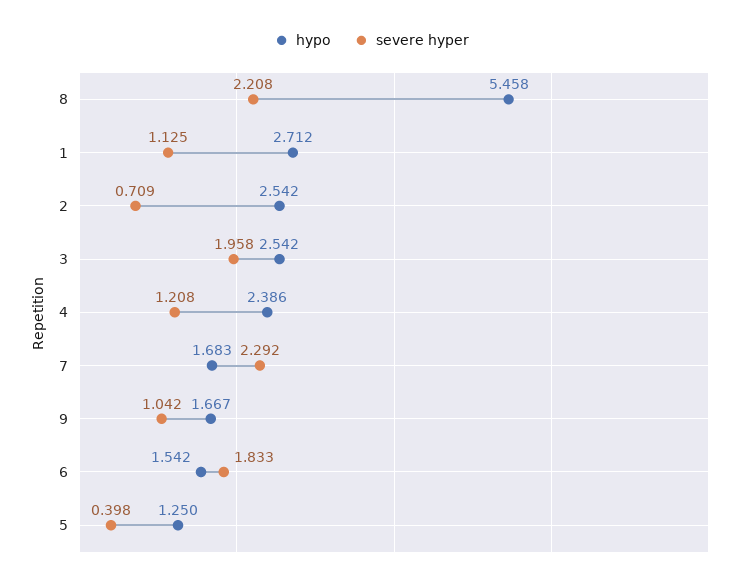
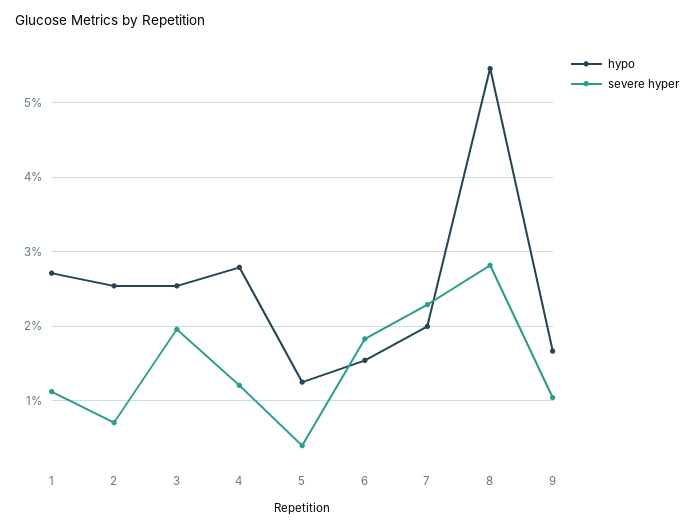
severe hyper, 8: 2.208 -> 2.8
hypo, 4: 2.386 -> 2.8
hypo, 7: 1.683 -> 2

